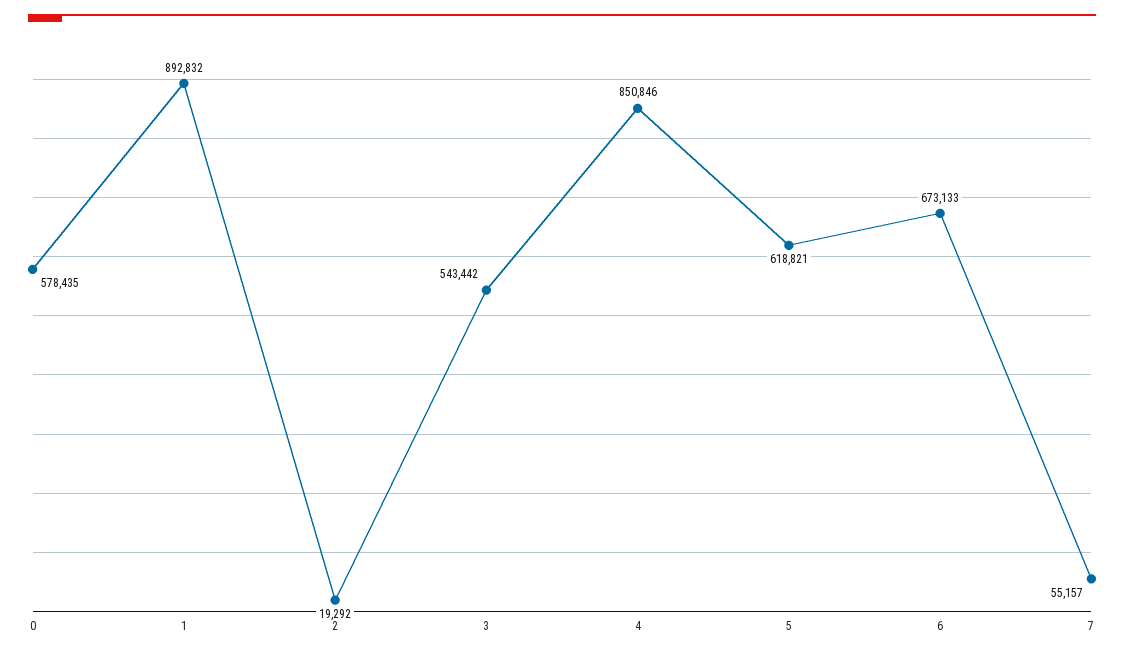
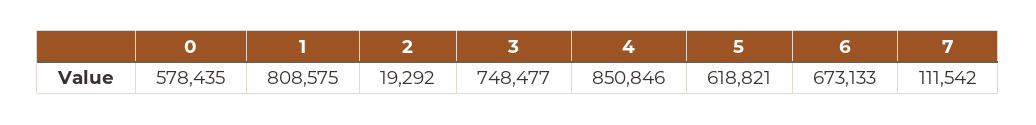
1: 892832 -> 808575
3: 543442 -> 748477
7: 55157 -> 111542

